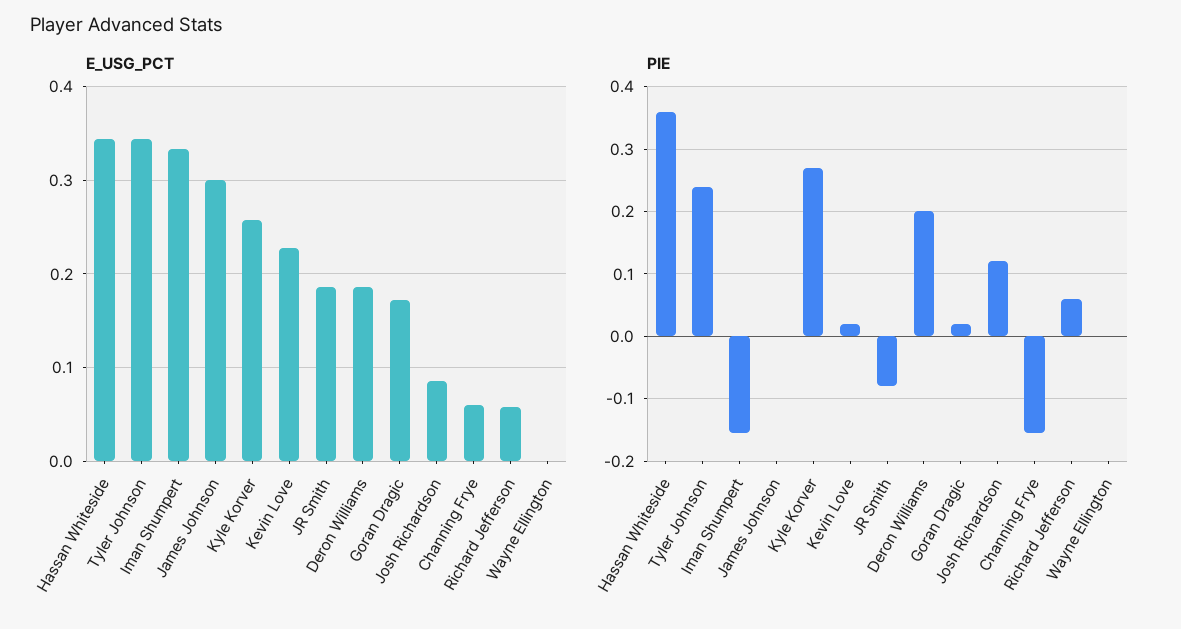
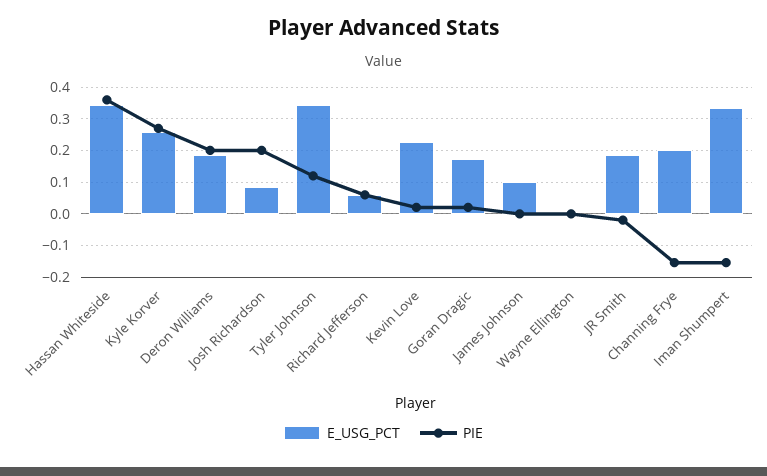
E_USG_PCT, James Johnson: 0.3 -> 0.1
E_USG_PCT, Channing Frye: 0.06 -> 0.2
PIE, Tyler Johnson: 0.24 -> 0.12
PIE, JR Smith: -0.08 -> -0.02
PIE, Josh Richardson: 0.12 -> 0.2

